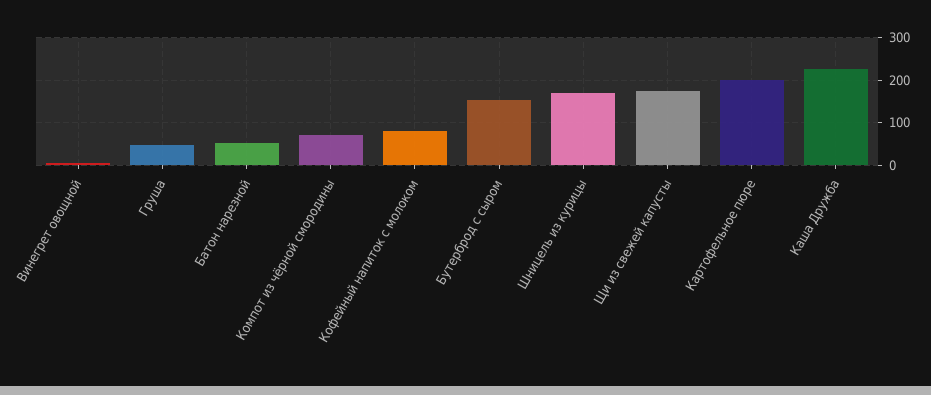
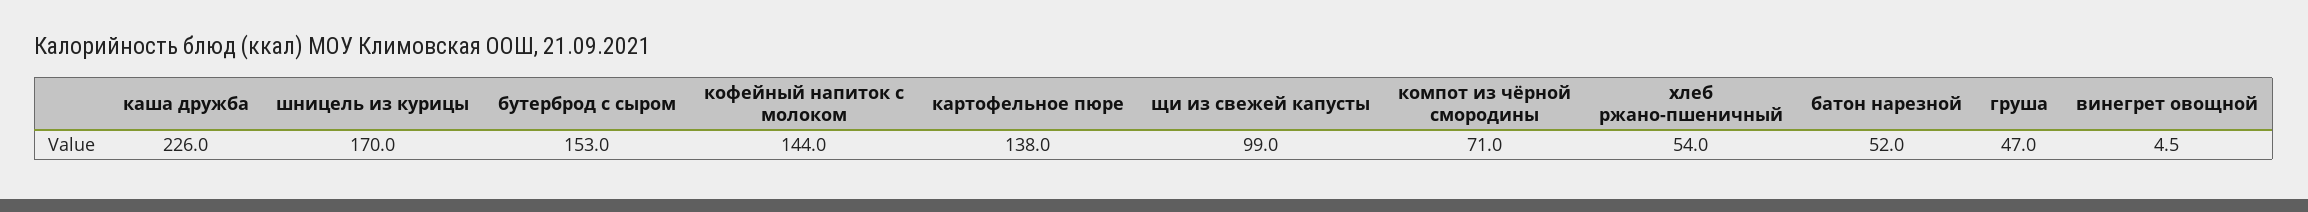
Кофейный напиток с молоком: 80 -> 144
Щи из свежей капусты: 180 -> 99
Картофельное пюре: 200 -> 138
хлеб ржано-пшеничный: none -> 54

